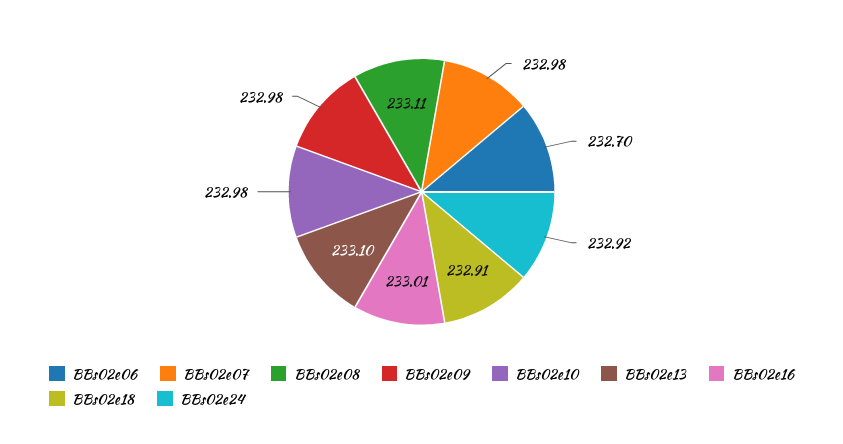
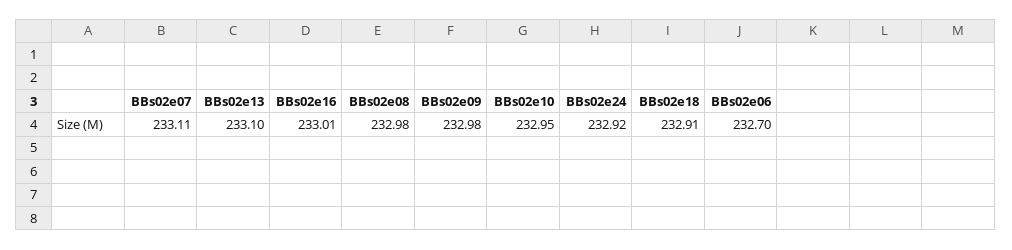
BBs02e07: 232.98 -> 233.11
BBs02e08: 233.11 -> 232.98
BBs02e10: 232.98 -> 232.95

